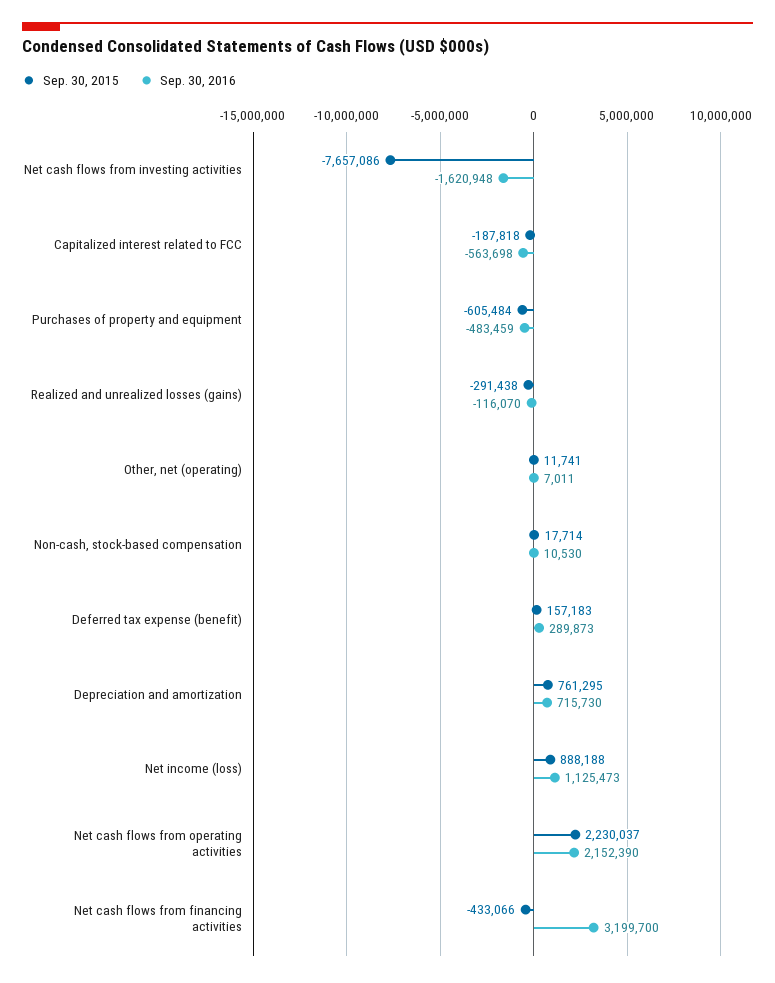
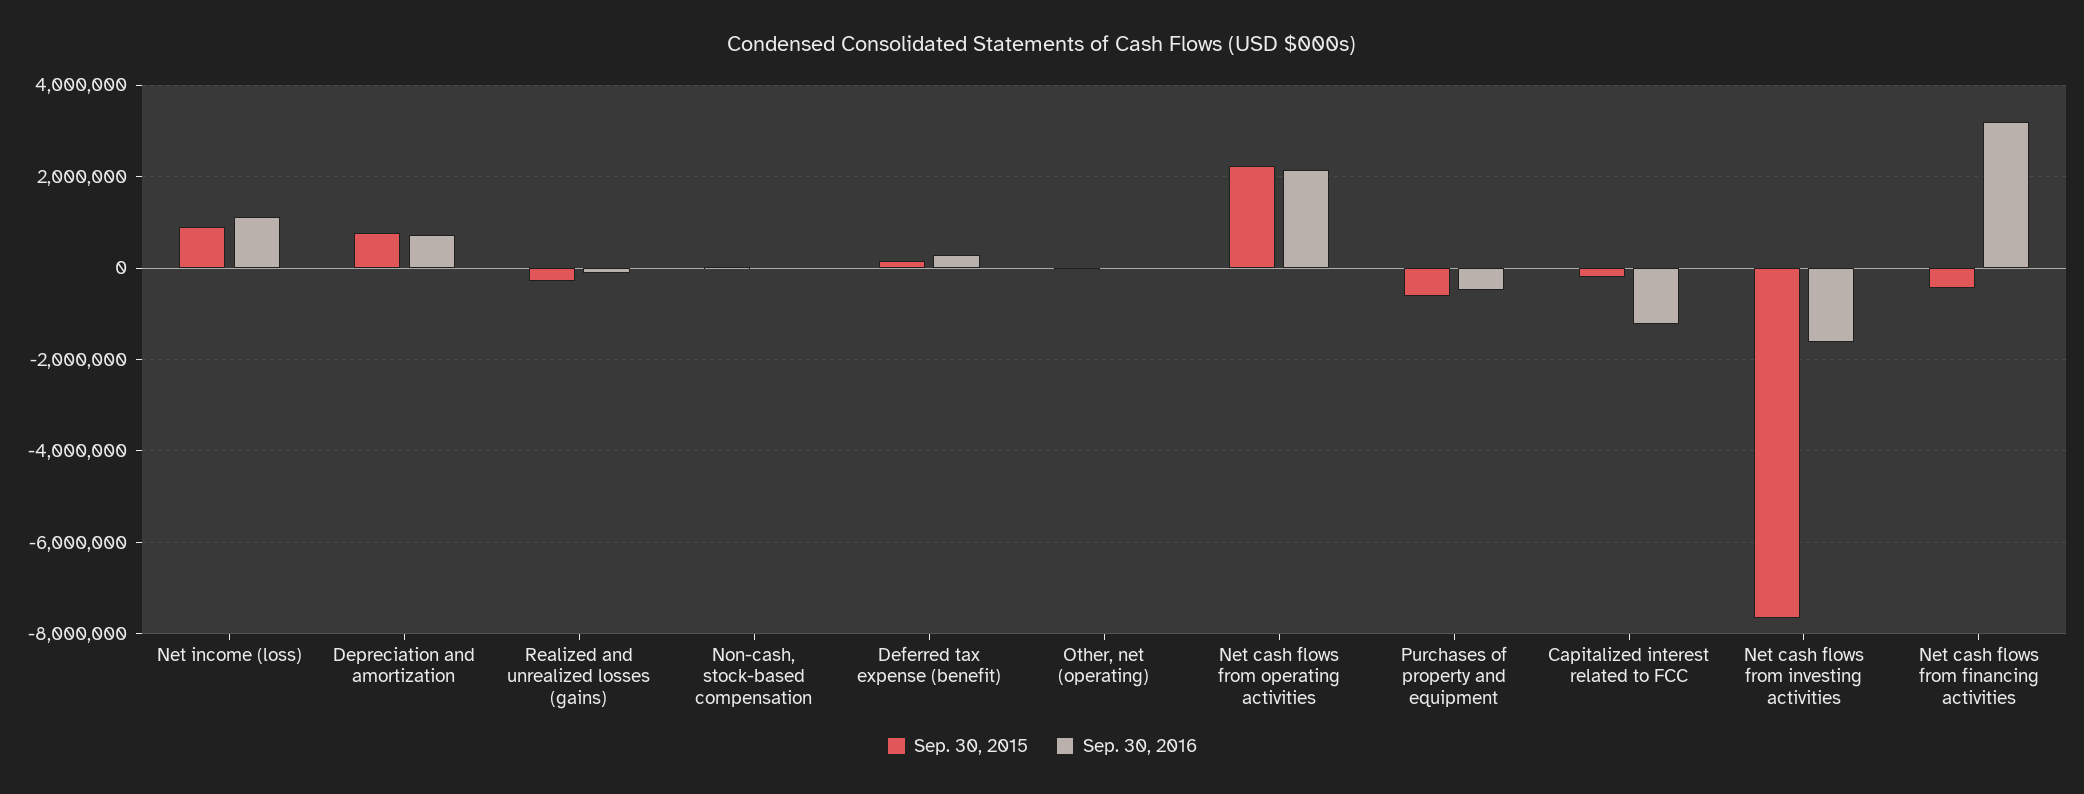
Sep. 30, 2016, Capitalized interest related to FCC: -563698 -> -1200000

